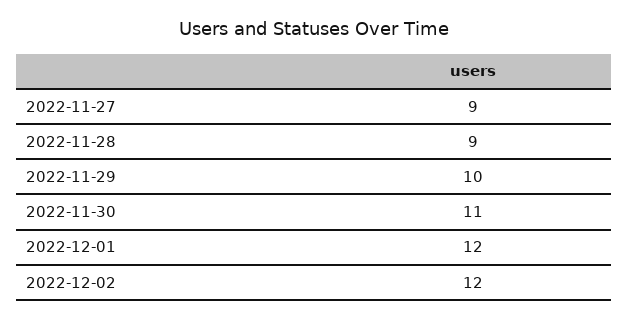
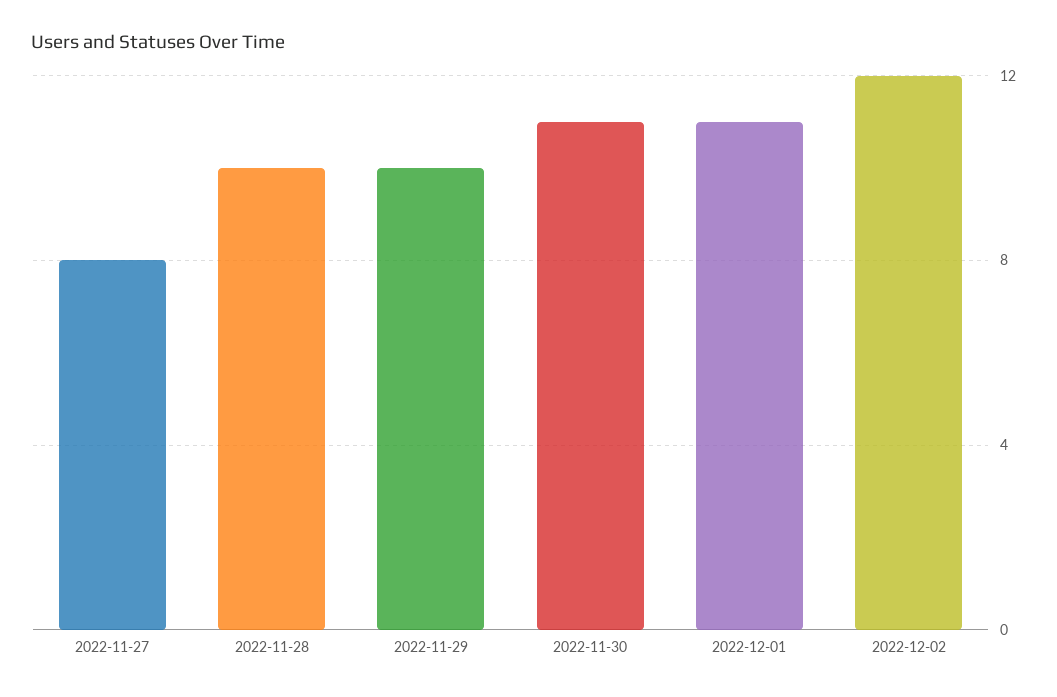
2022-11-27: 9 -> 8
2022-11-28: 9 -> 10
2022-12-01: 12 -> 11

